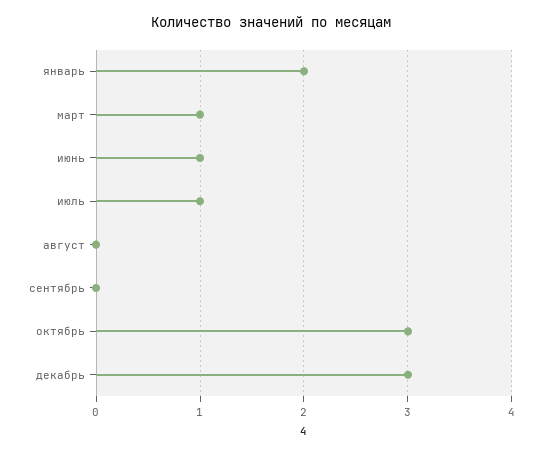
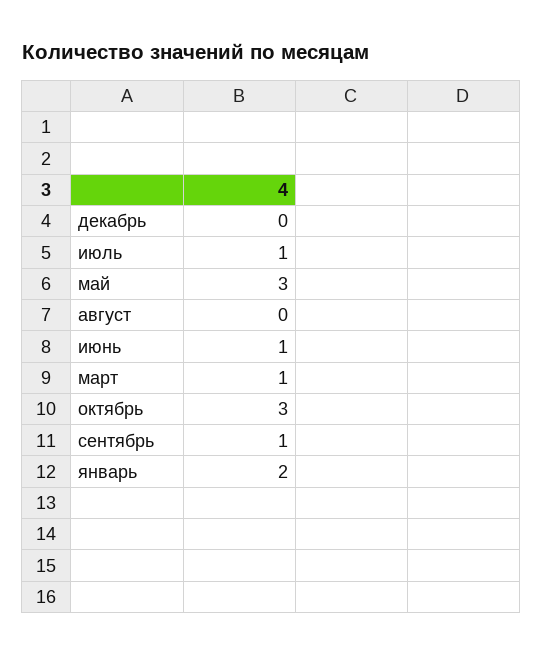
сентябрь: 0 -> 1
декабрь: 3 -> 0
май: none -> 3

